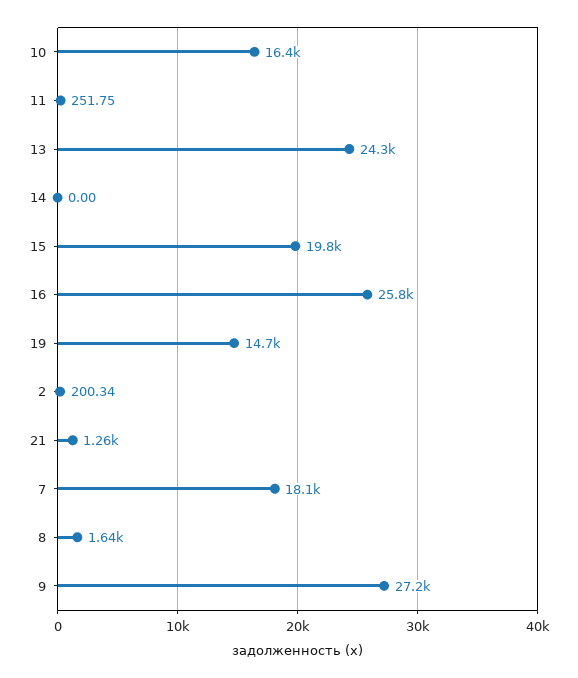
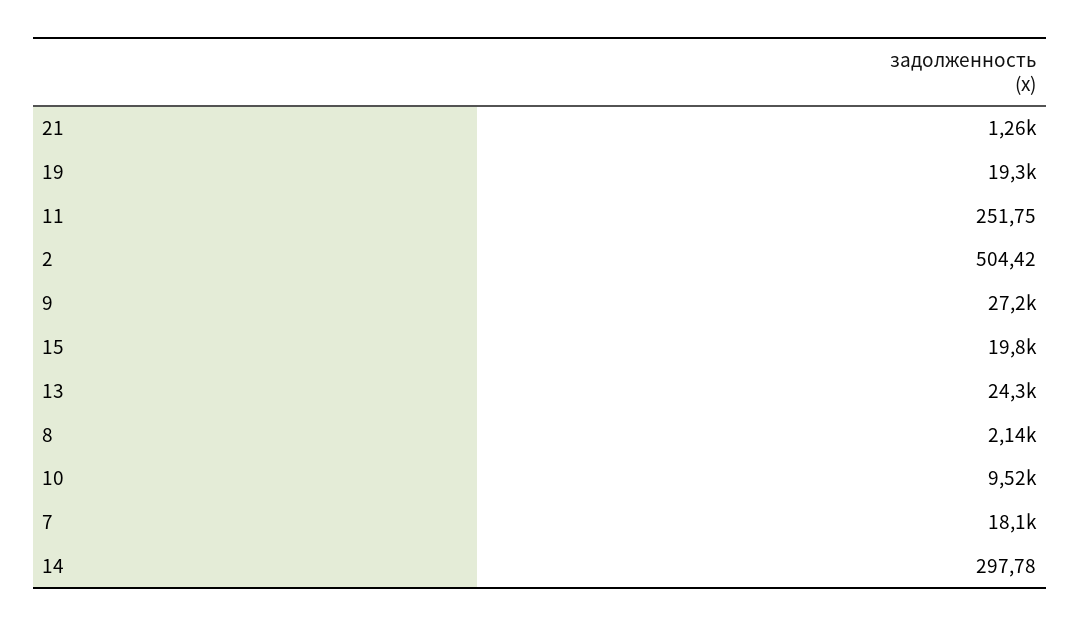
10: 16400 -> 9520
14: 0 -> 297.78
16: 25800 -> none
19: 14700 -> 19300
2: 200.34 -> 504.42
8: 1640 -> 2140

